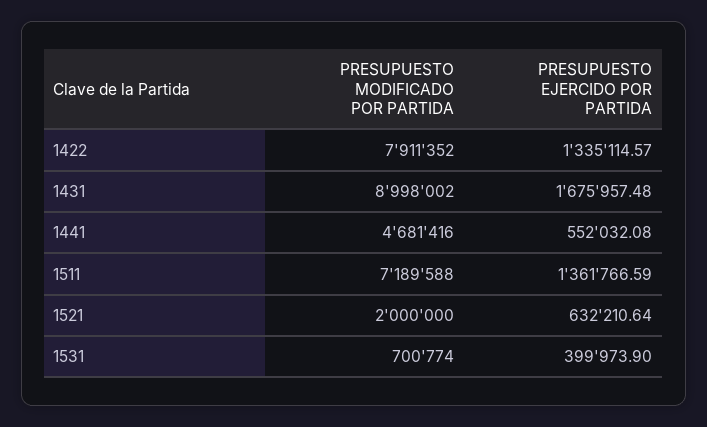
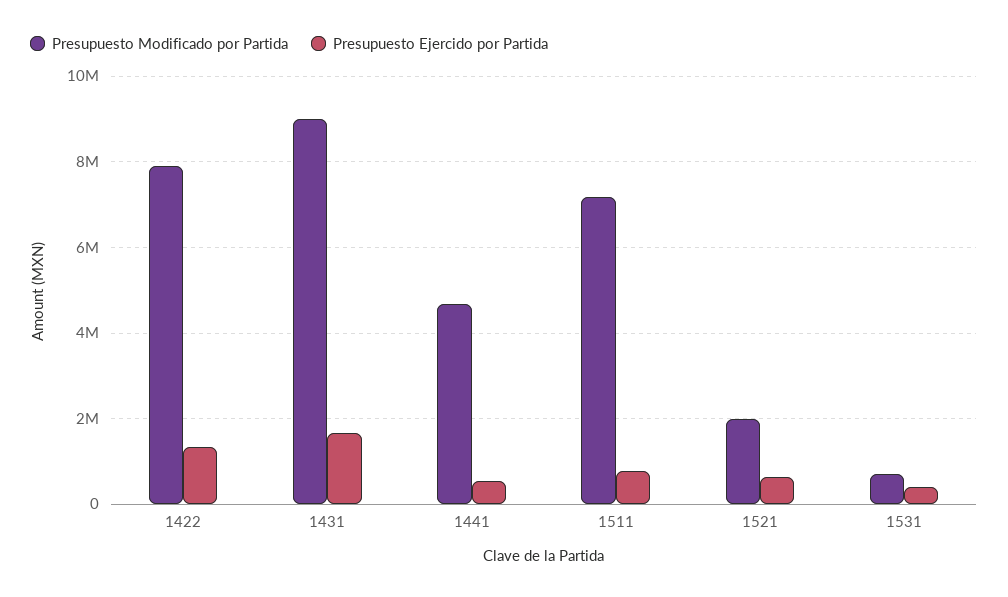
PRESUPUESTO EJERCIDO POR PARTIDA, 1511: 1361766.59 -> 800000

